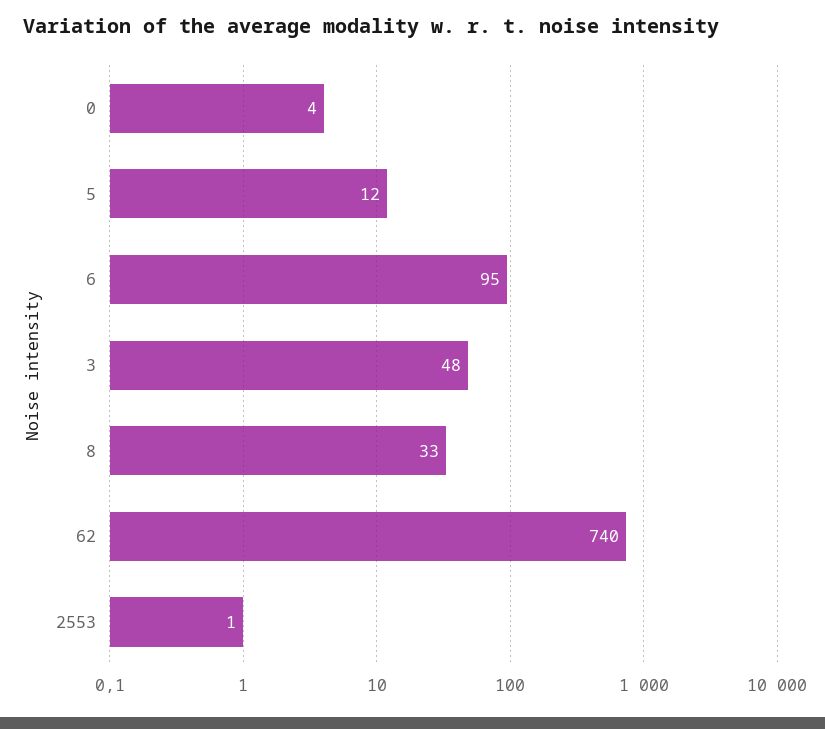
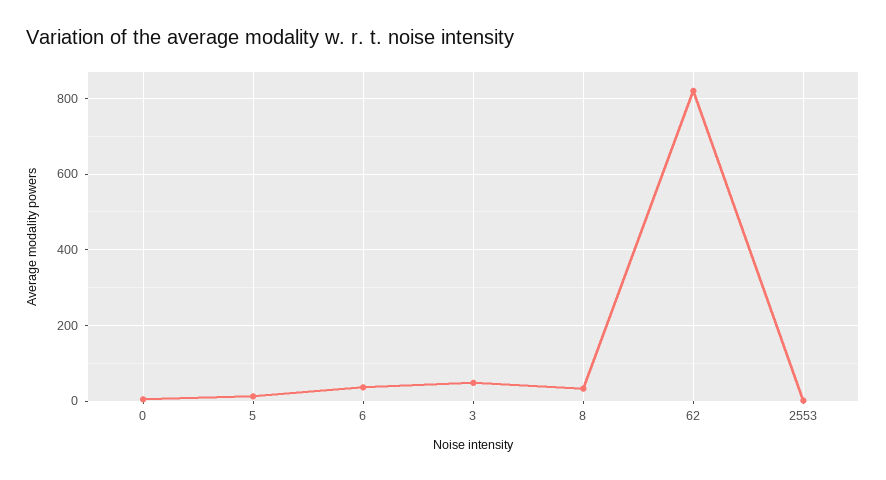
6: 95 -> 40
62: 740 -> 820

